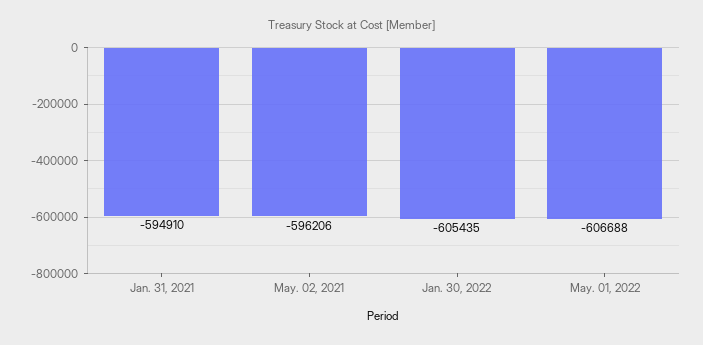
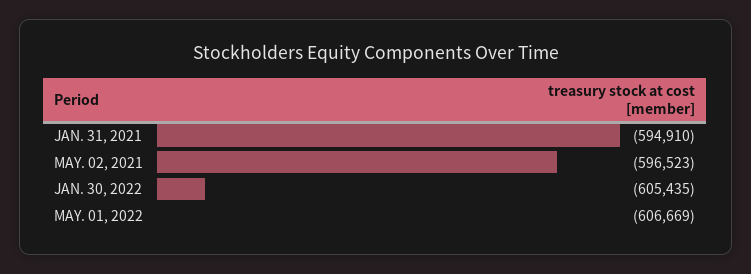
May. 02, 2021: -596206 -> -596523
May. 01, 2022: -606688 -> -606669

